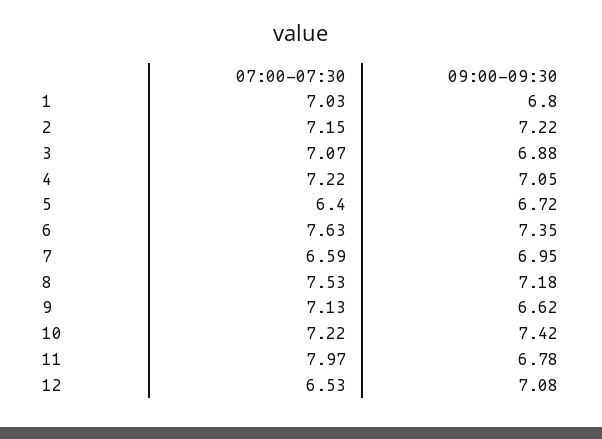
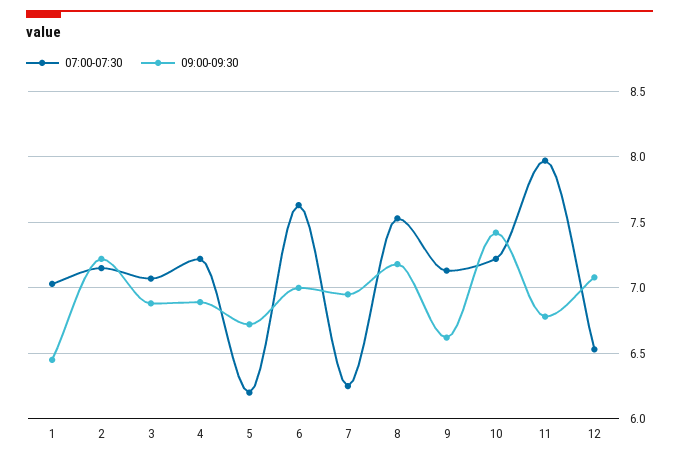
09:00-09:30, 1: 6.8 -> 6.45
09:00-09:30, 4: 7.05 -> 6.9
07:00-07:30, 5: 6.4 -> 6.2
09:00-09:30, 6: 7.35 -> 7
07:00-07:30, 7: 6.59 -> 6.25

